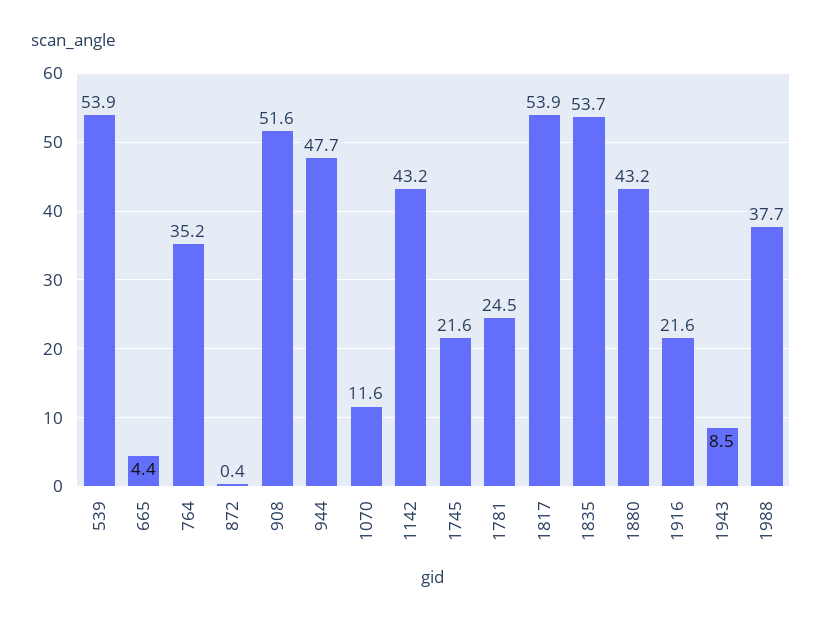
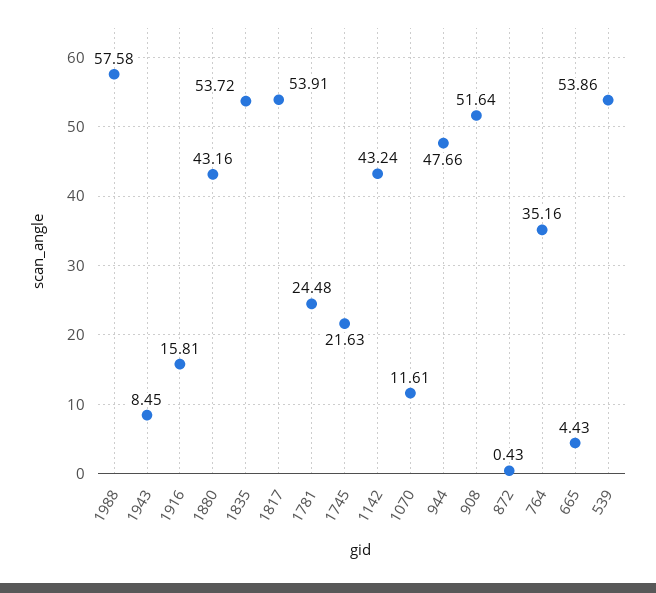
1916: 21.6 -> 15.81
1988: 37.7 -> 57.58

